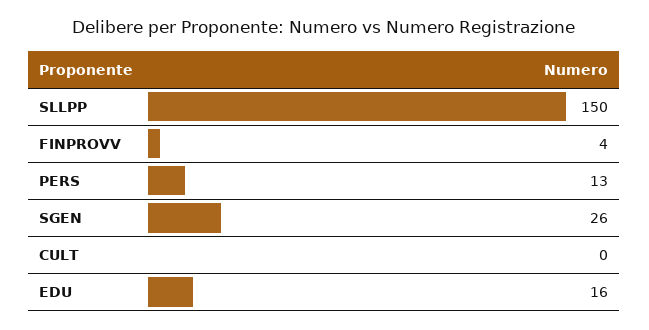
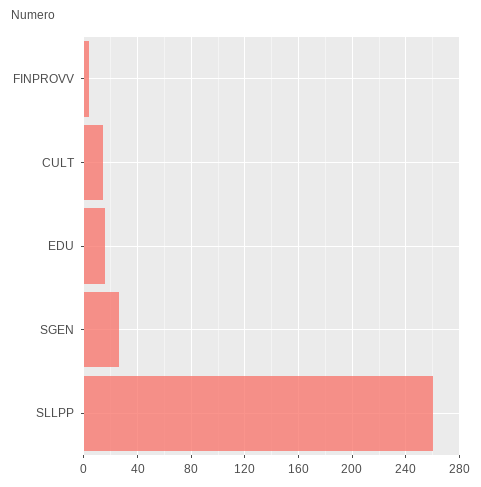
SLLPP: 150 -> 260
PERS: 13 -> none
CULT: 0 -> 15

